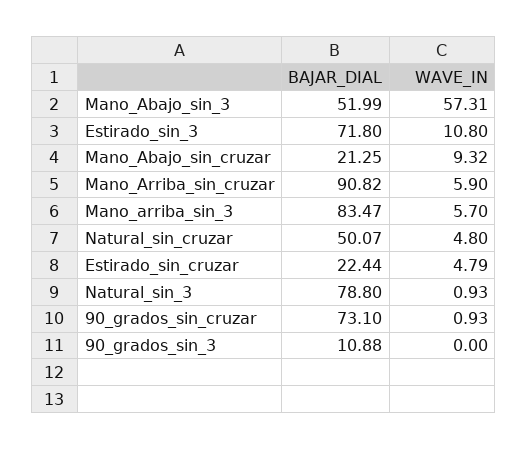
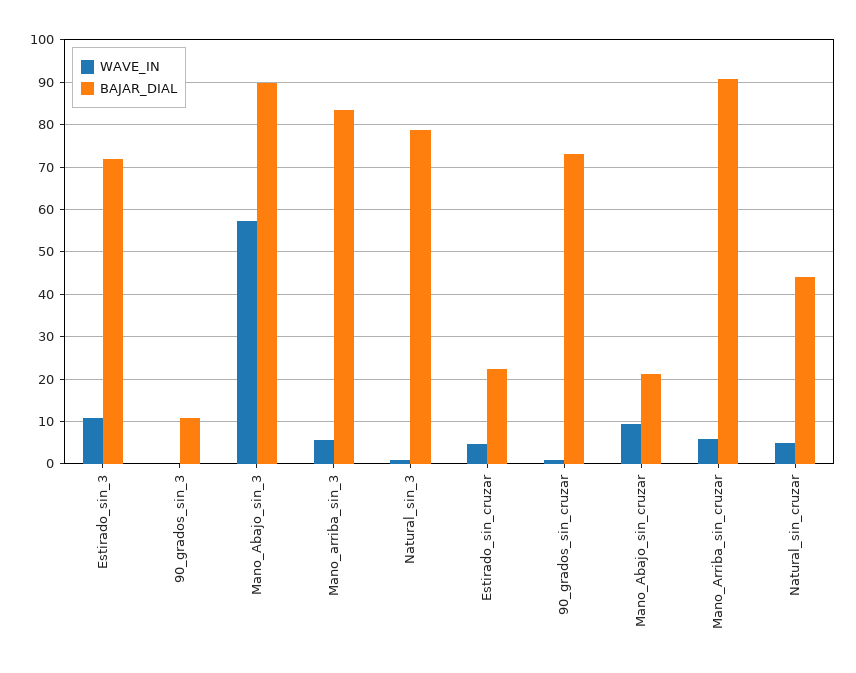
BAJAR_DIAL, Mano_Abajo_sin_3: 51.99 -> 90
BAJAR_DIAL, Natural_sin_cruzar: 50.07 -> 44

